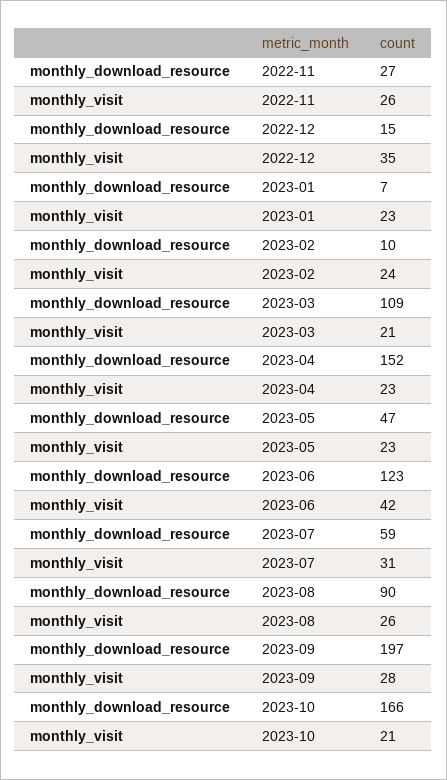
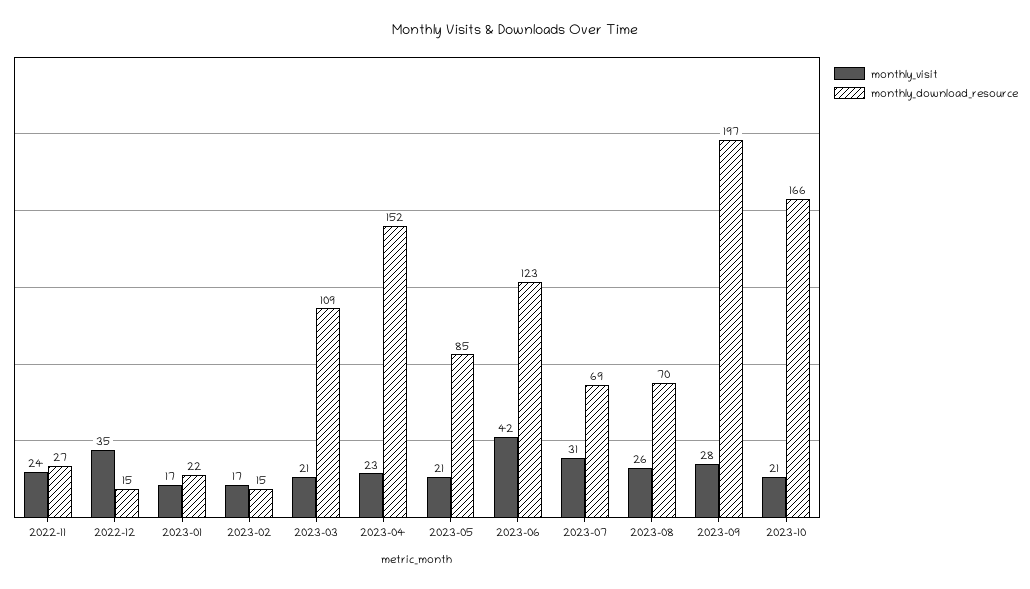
monthly_visit, 2022-11: 26 -> 24
monthly_download_resource, 2023-01: 7 -> 22
monthly_visit, 2023-01: 23 -> 17
monthly_download_resource, 2023-02: 10 -> 15
monthly_visit, 2023-02: 24 -> 17
monthly_download_resource, 2023-05: 47 -> 85
monthly_visit, 2023-05: 23 -> 21
monthly_download_resource, 2023-07: 59 -> 69
monthly_download_resource, 2023-08: 90 -> 70

